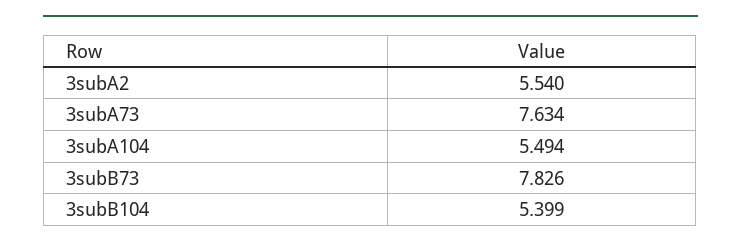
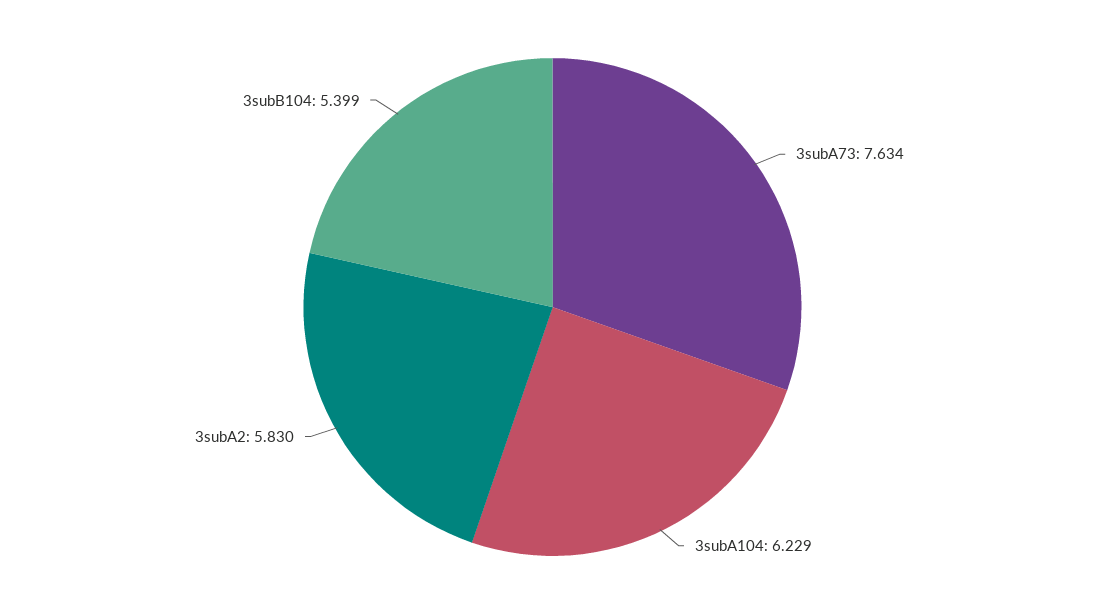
3subA2: 5.54 -> 5.83
3subA104: 5.494 -> 6.229
3subB73: 7.826 -> none

